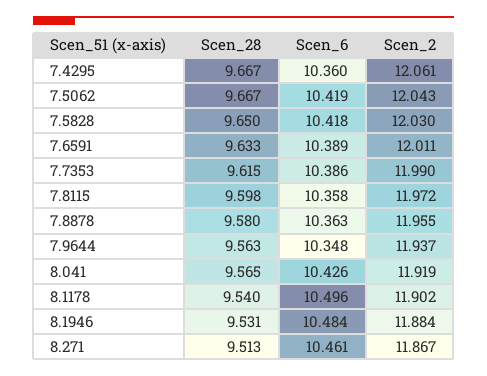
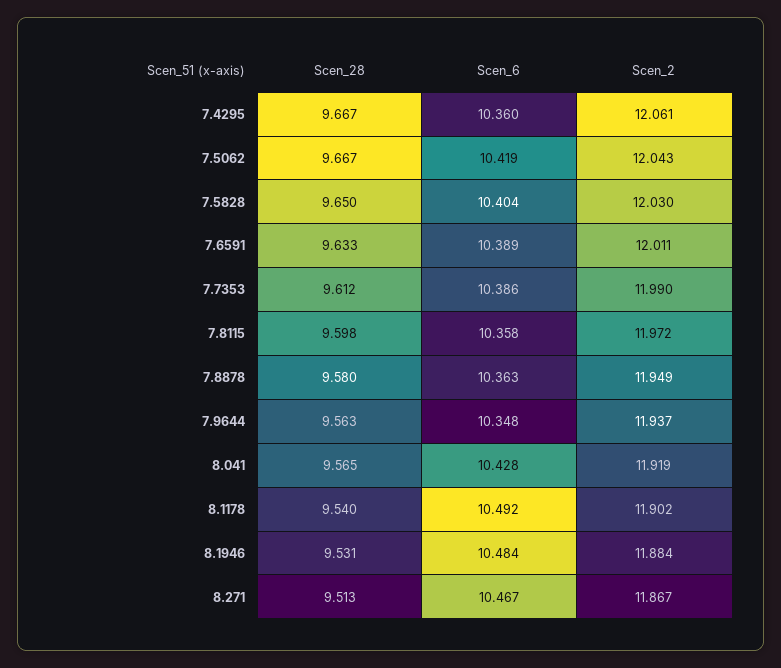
Scen_6, 7.5828: 10.418 -> 10.404
Scen_28, 7.7353: 9.615 -> 9.612
Scen_2, 7.8878: 11.955 -> 11.949
Scen_6, 8.041: 10.426 -> 10.428
Scen_6, 8.1178: 10.496 -> 10.492
Scen_6, 8.271: 10.461 -> 10.467

